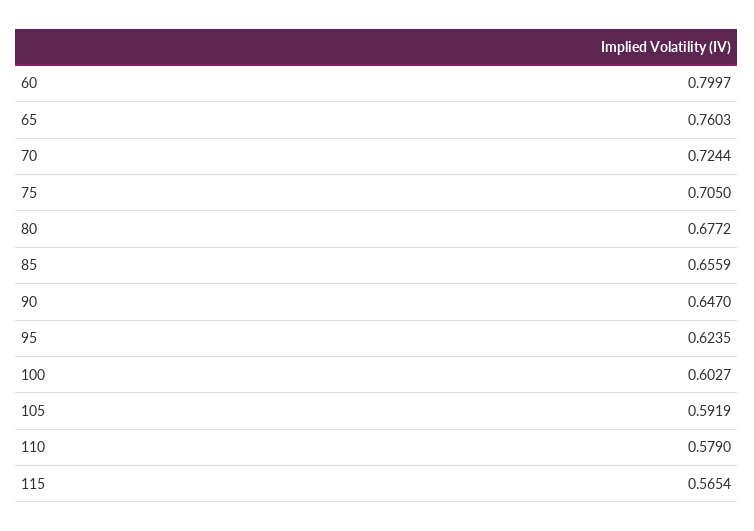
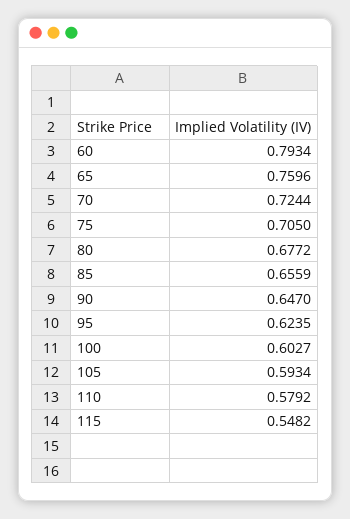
60: 0.7997 -> 0.7934
65: 0.7603 -> 0.7596
105: 0.5919 -> 0.5934
110: 0.579 -> 0.5792
115: 0.5654 -> 0.5482

